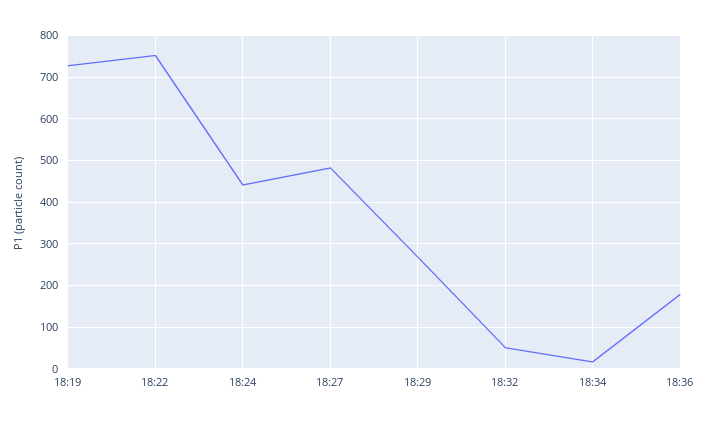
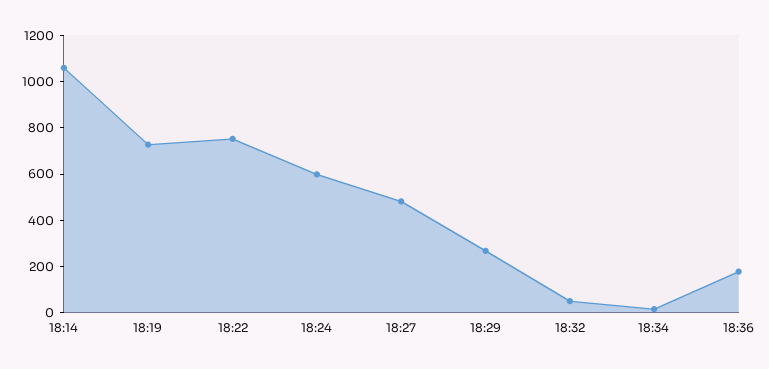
18:24: 440 -> 600
18:14: none -> 1050

